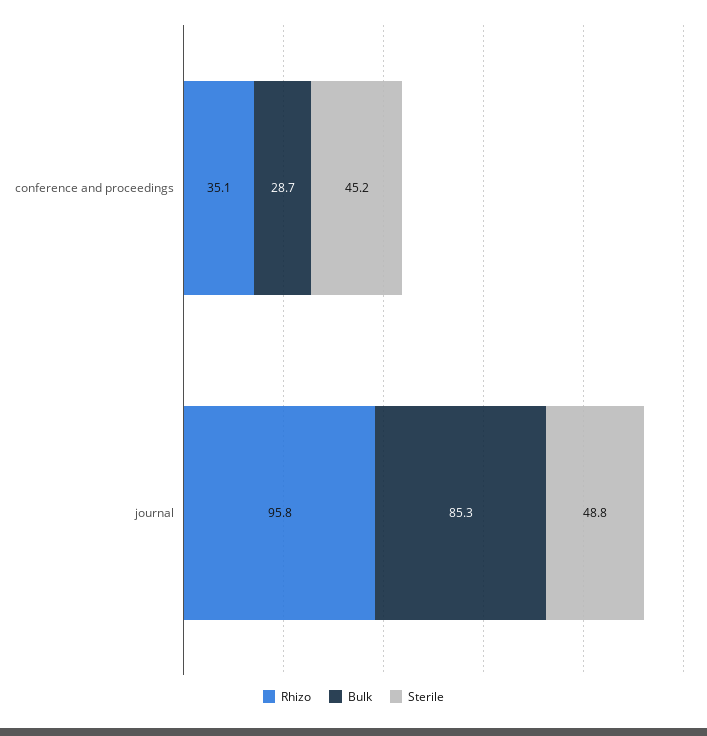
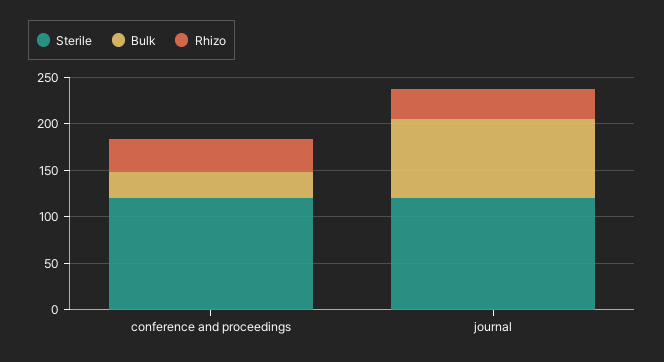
Sterile, conference and proceedings: 45.2 -> 120
Rhizo, journal: 95.8 -> 30
Sterile, journal: 48.8 -> 120

